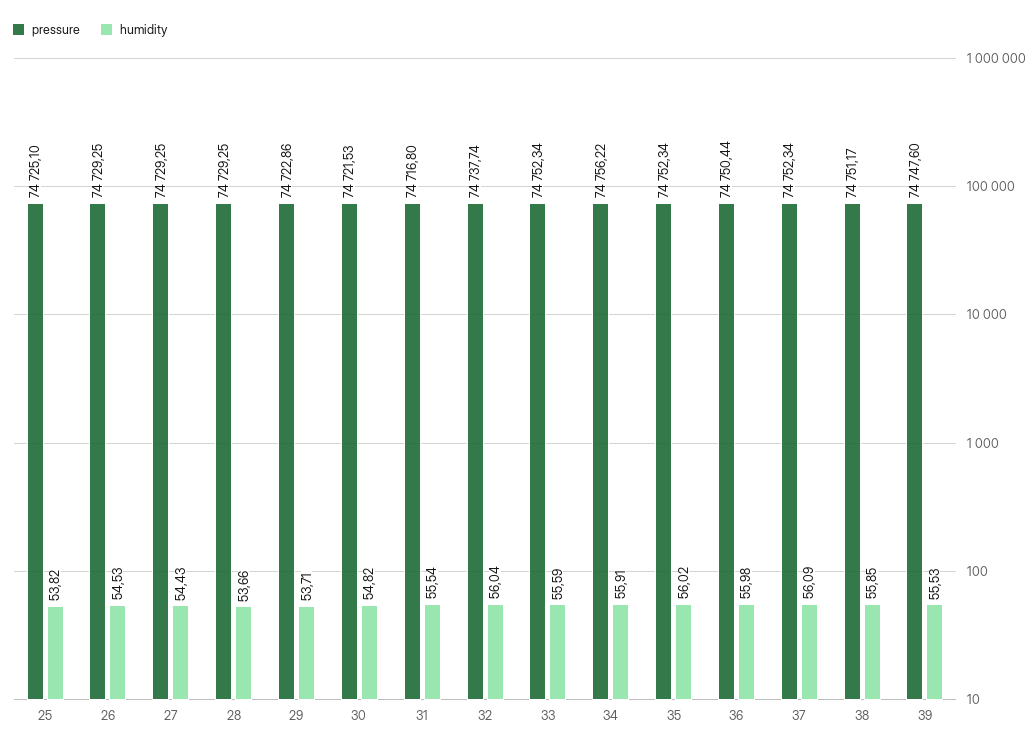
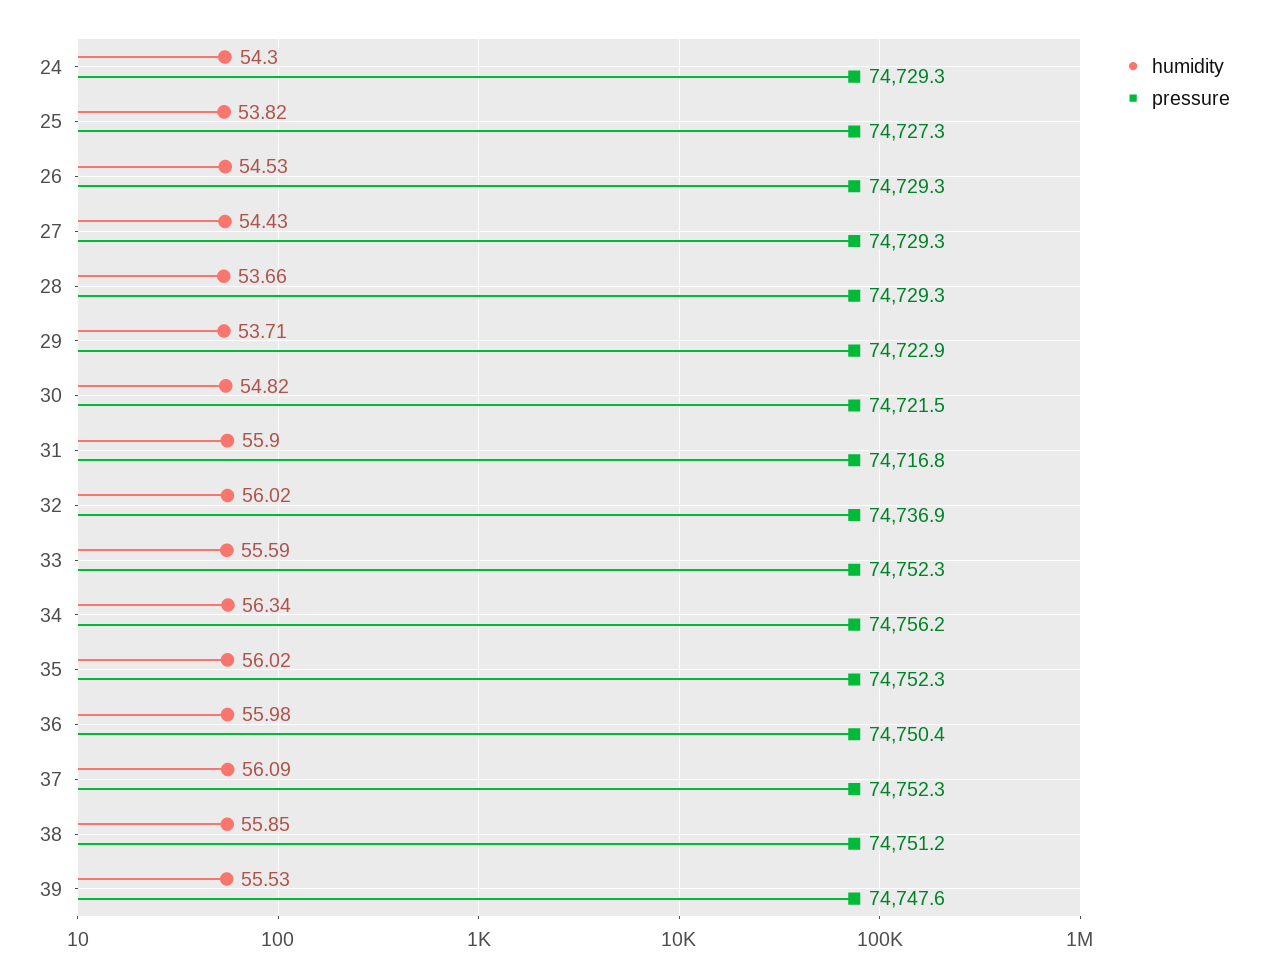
pressure, 25: 74725.1 -> 74727.3
humidity, 31: 55.54 -> 55.9
pressure, 32: 74737.74 -> 74736.9
humidity, 32: 56.04 -> 56.02
humidity, 34: 55.91 -> 56.34
humidity, 24: none -> 54.3
pressure, 24: none -> 74729.3

